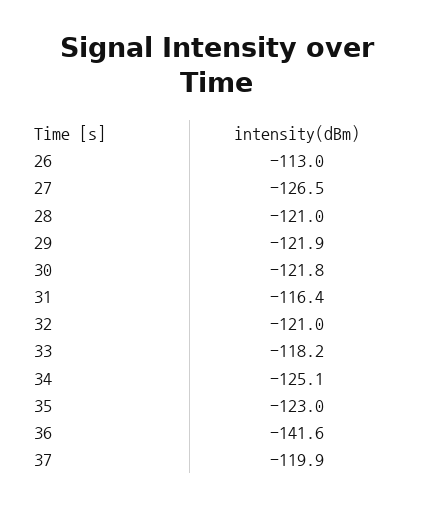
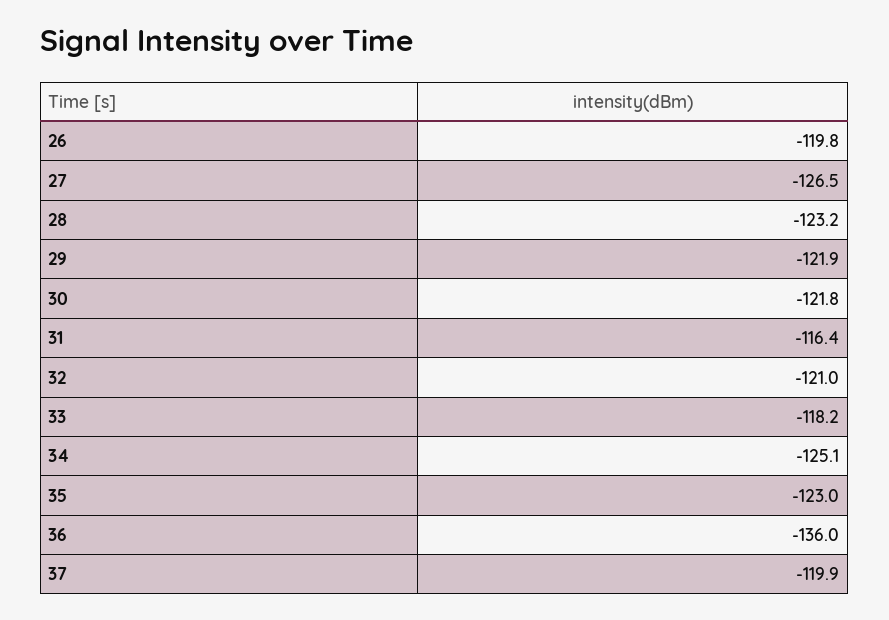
26: -113 -> -119.8
28: -121 -> -123.2
36: -141.6 -> -136

